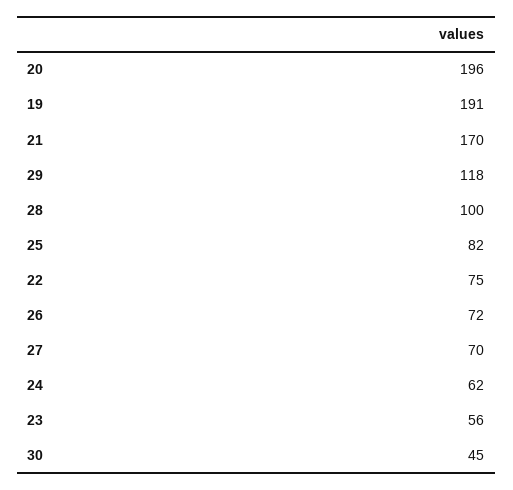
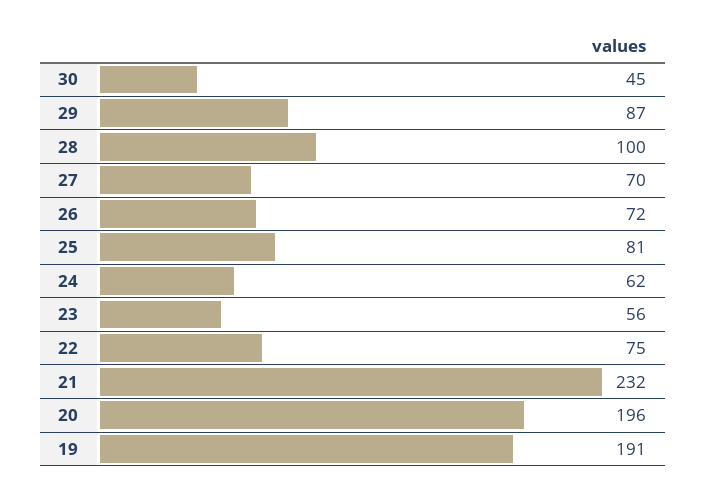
21: 170 -> 232
29: 118 -> 87
25: 82 -> 81

